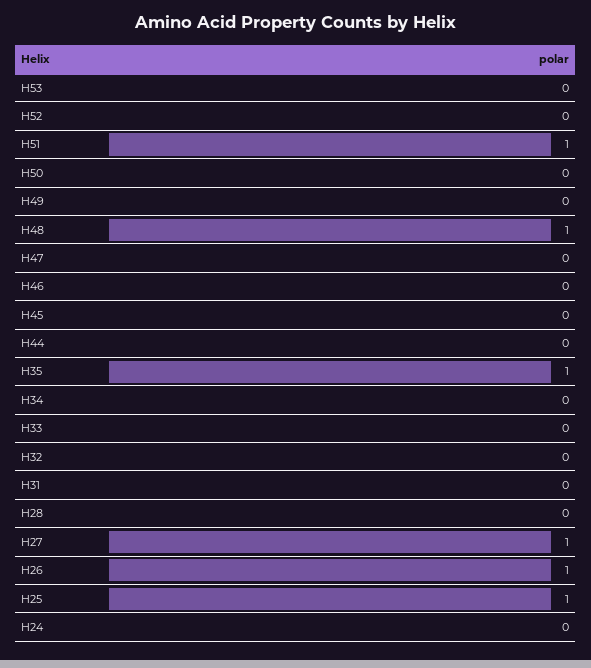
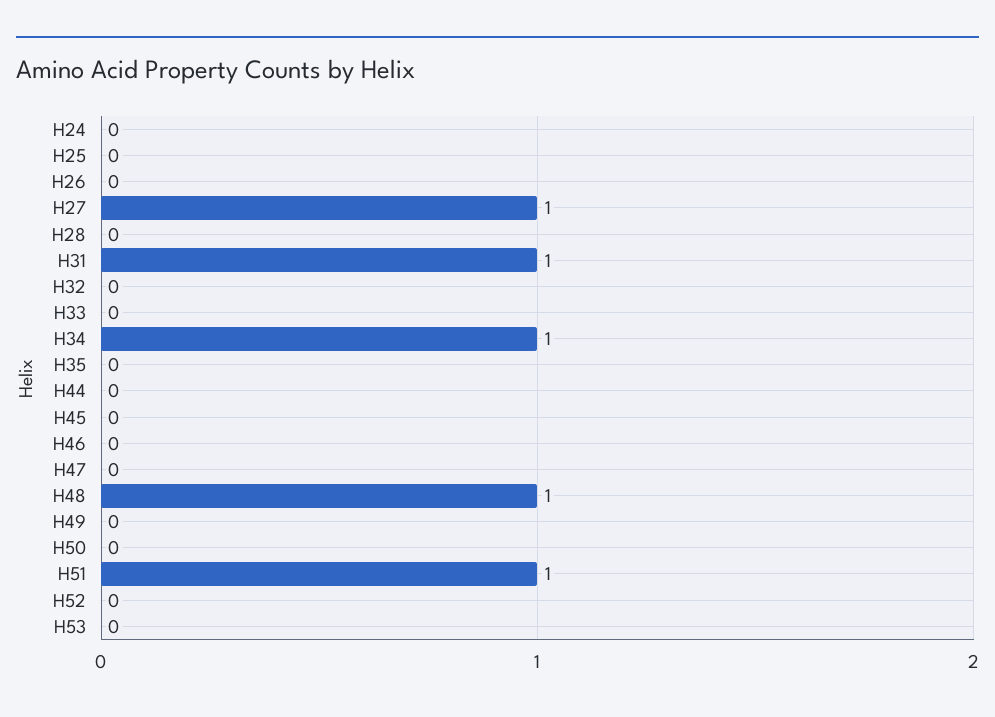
H35: 1 -> 0
H34: 0 -> 1
H31: 0 -> 1
H26: 1 -> 0
H25: 1 -> 0

